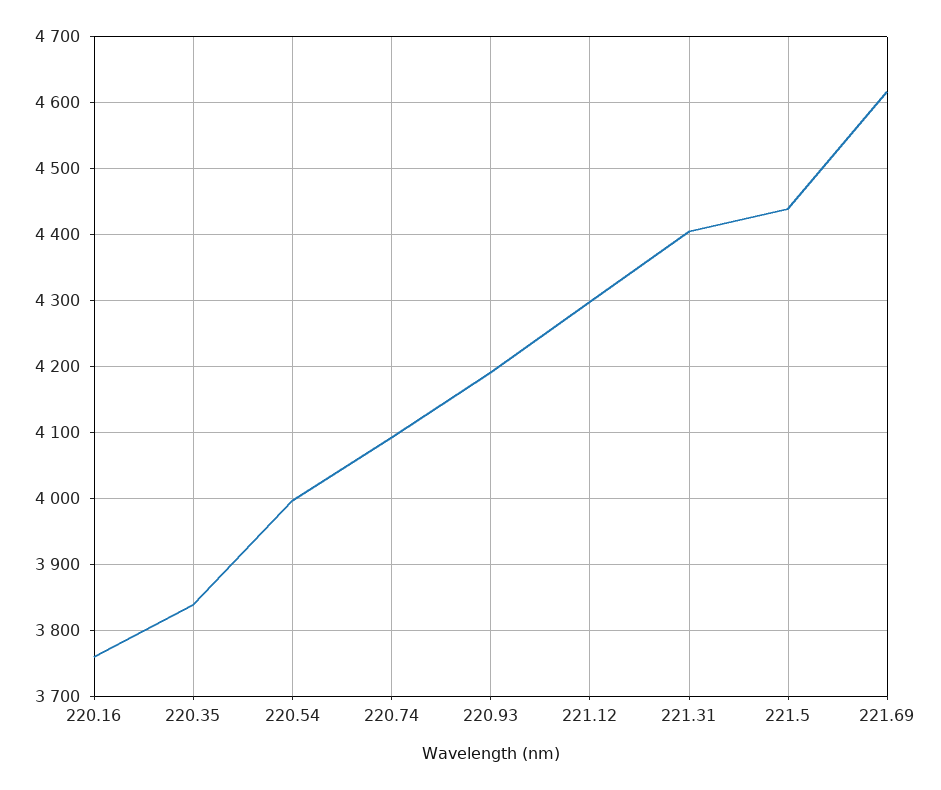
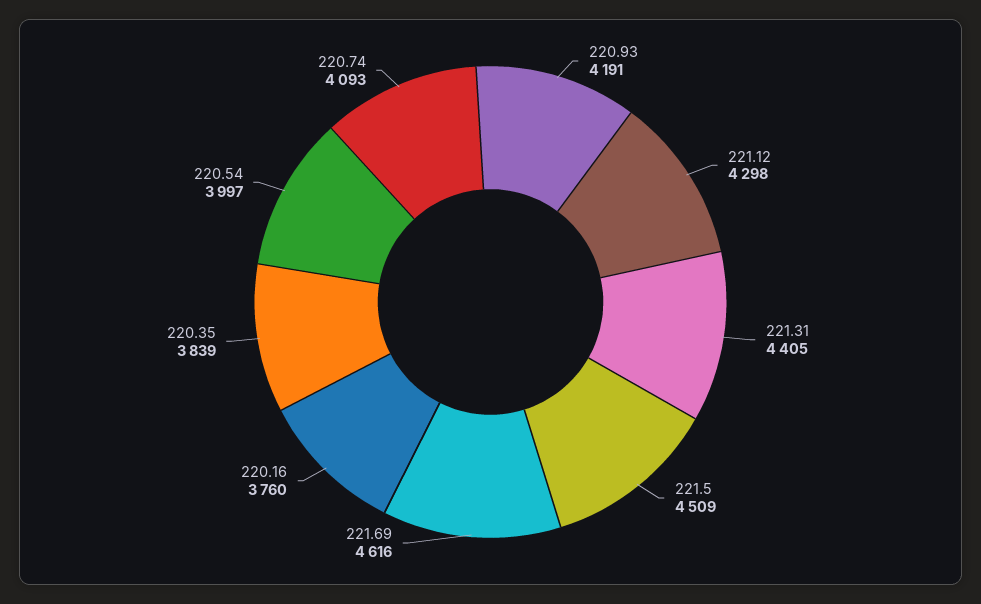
221.5: 4440 -> 4509

